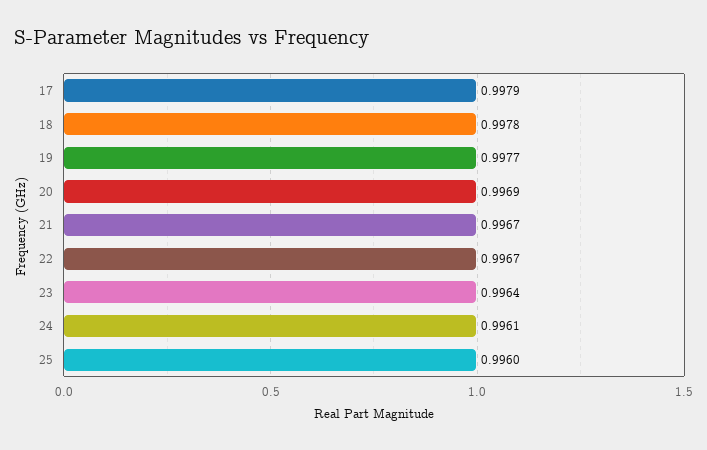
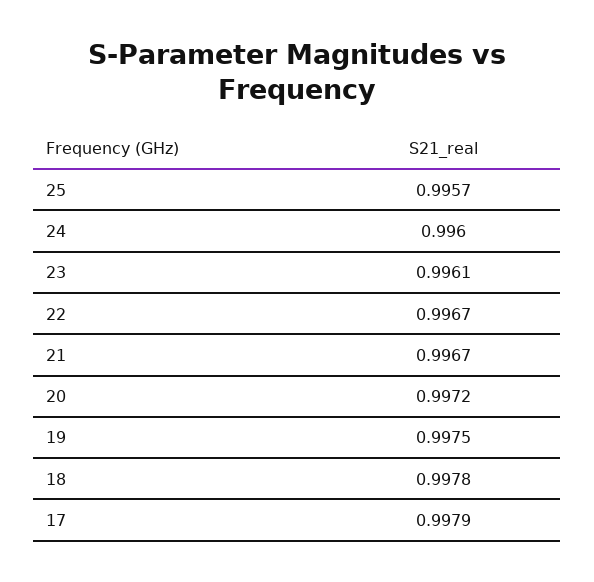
19: 0.9977 -> 0.9975
20: 0.9969 -> 0.9972
23: 0.9964 -> 0.9961
24: 0.9961 -> 0.996
25: 0.996 -> 0.9957

